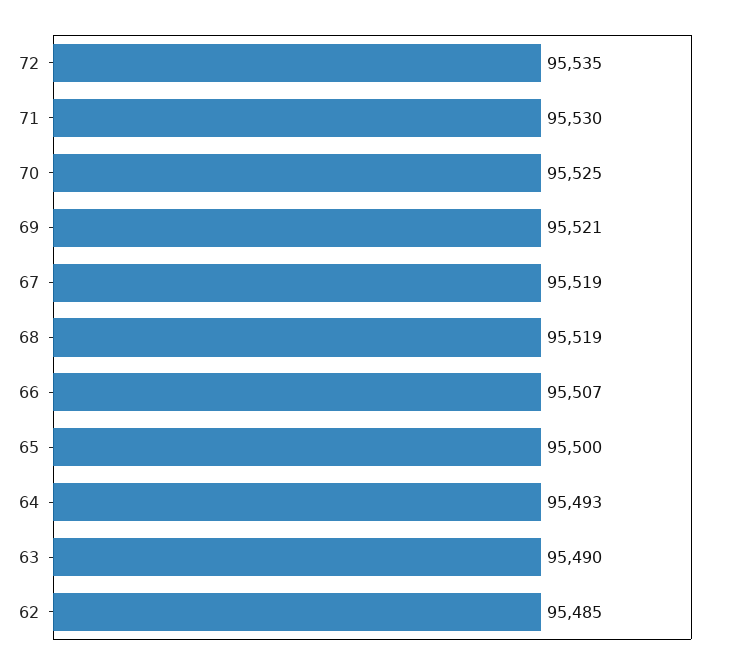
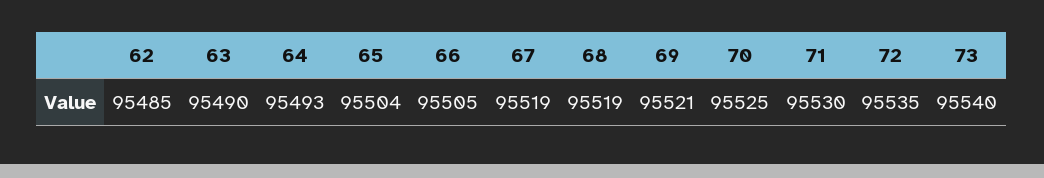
66: 95507 -> 95505
65: 95500 -> 95504
73: none -> 95540

